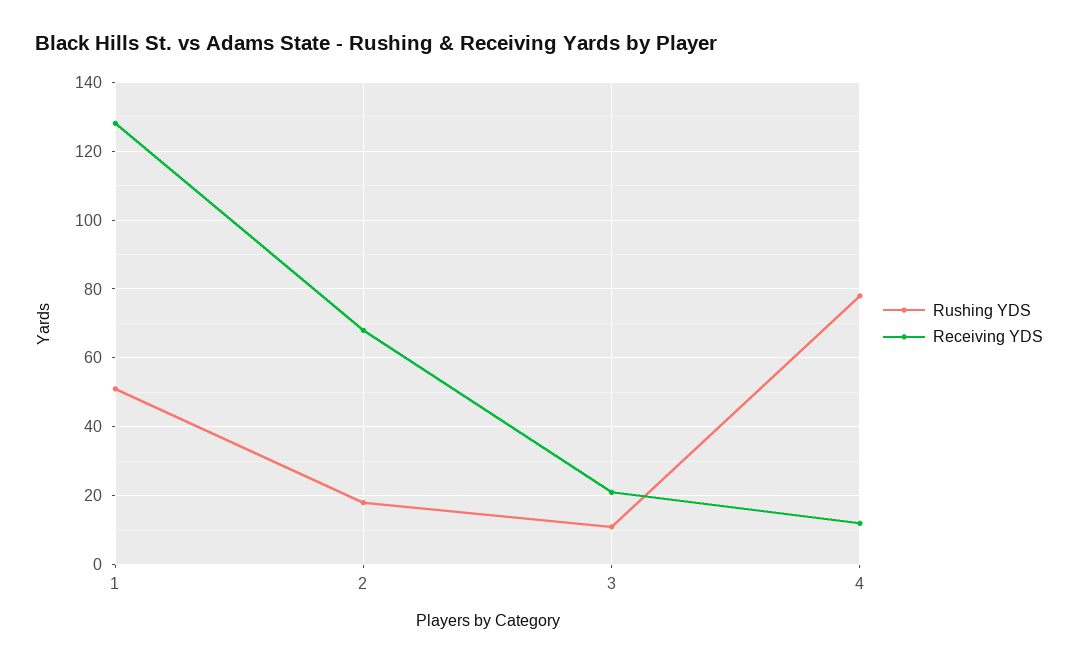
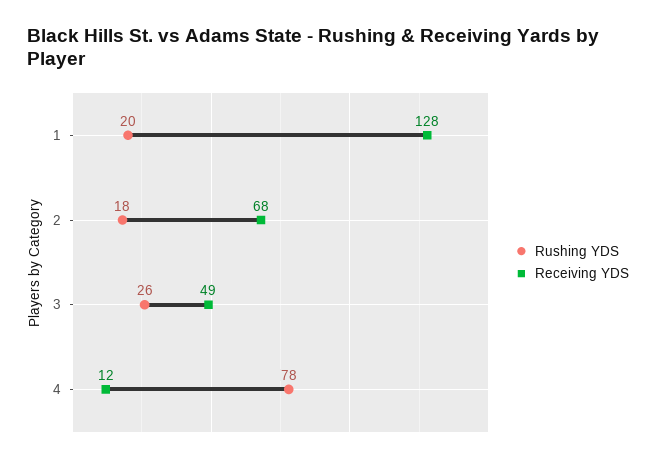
Rushing YDS, 1: 50 -> 20
Rushing YDS, 3: 10 -> 26
Receiving YDS, 3: 20 -> 49

